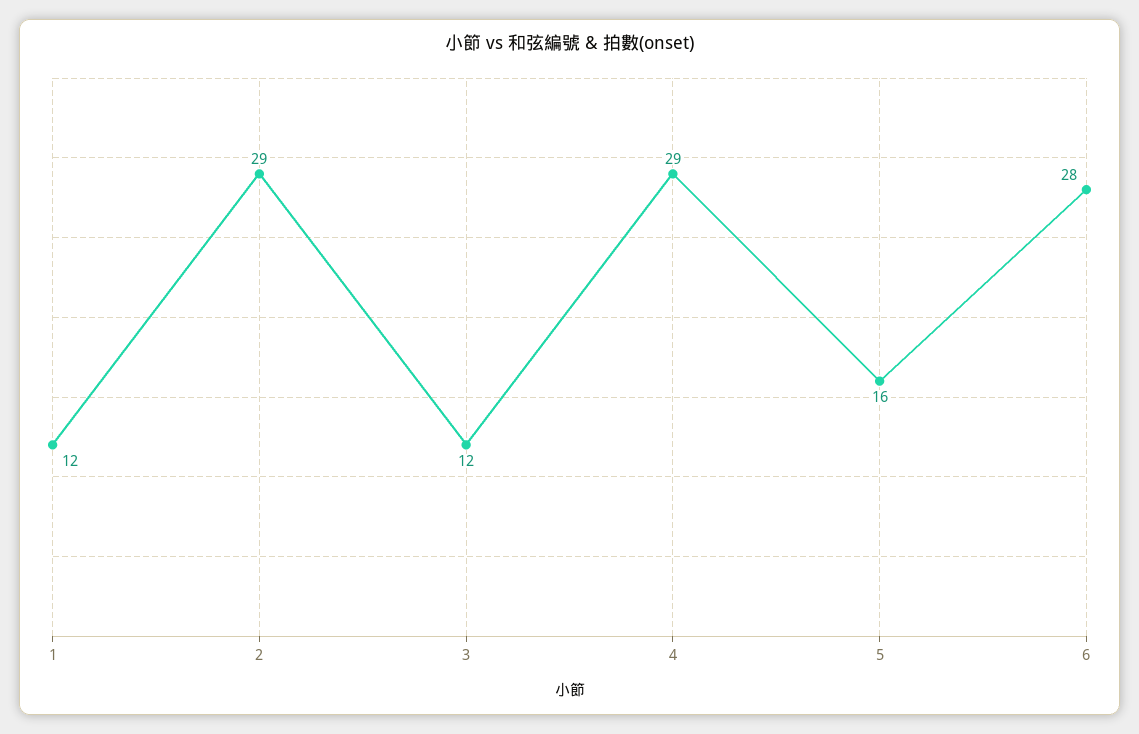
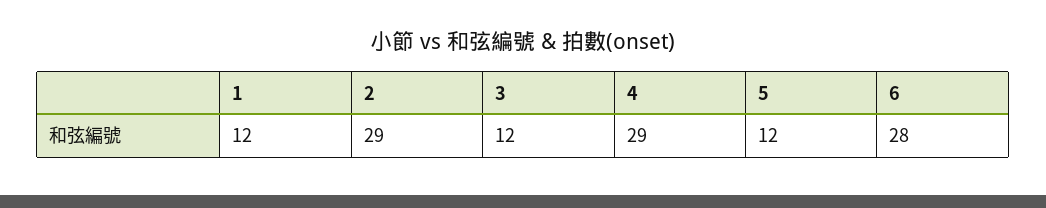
5: 16 -> 12

